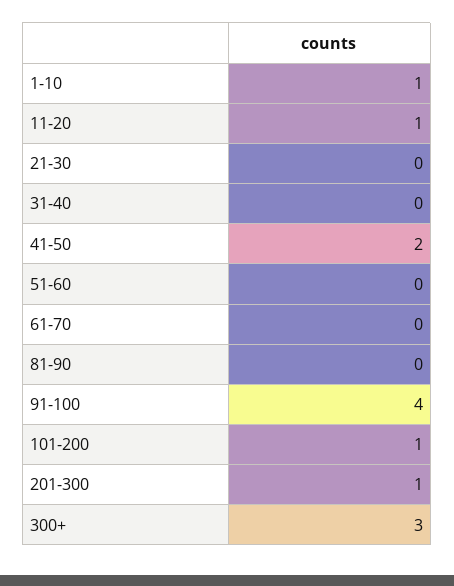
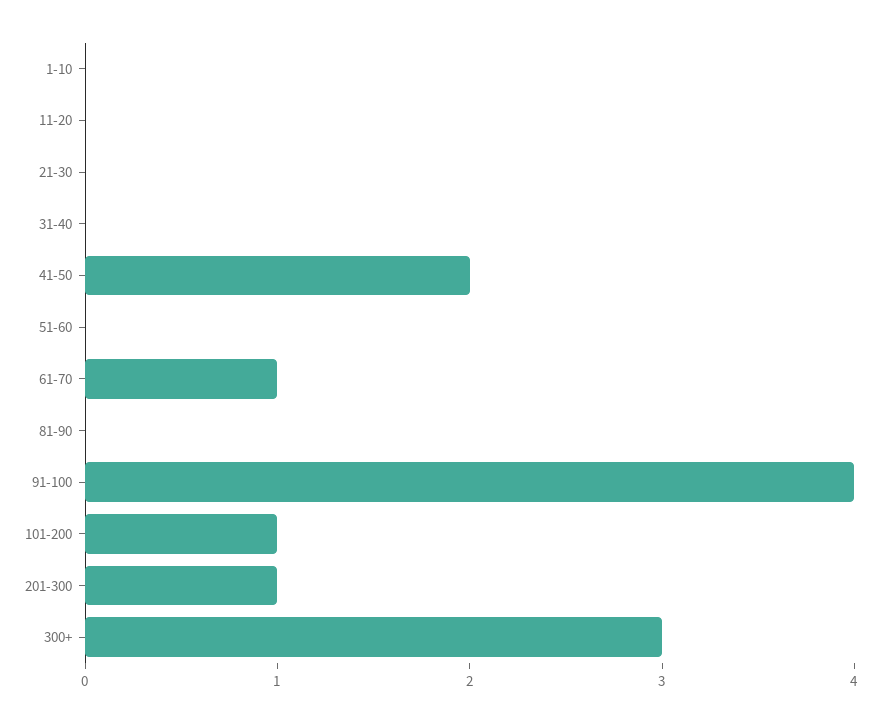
1-10: 1 -> 0
11-20: 1 -> 0
61-70: 0 -> 1

